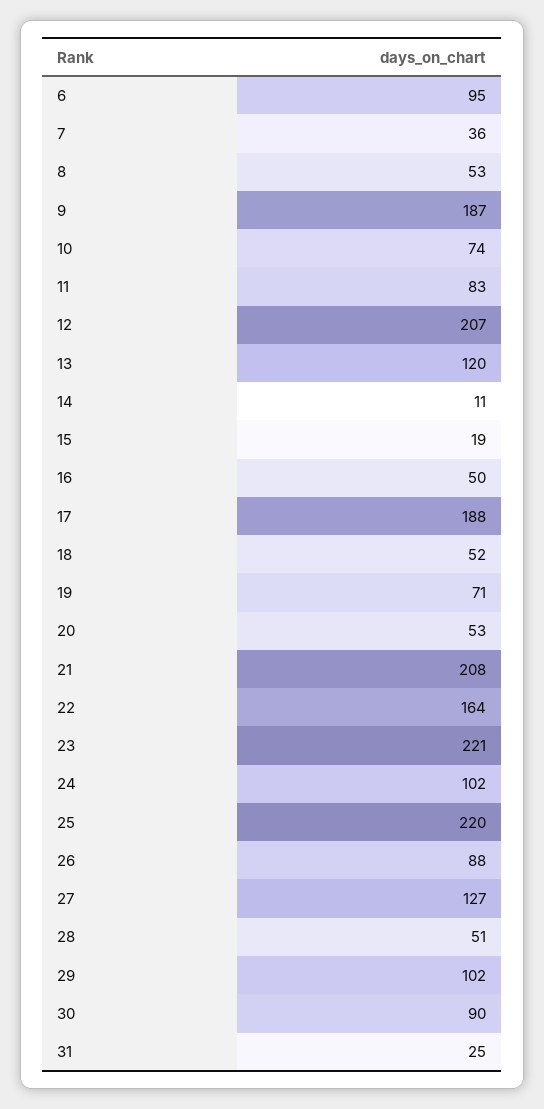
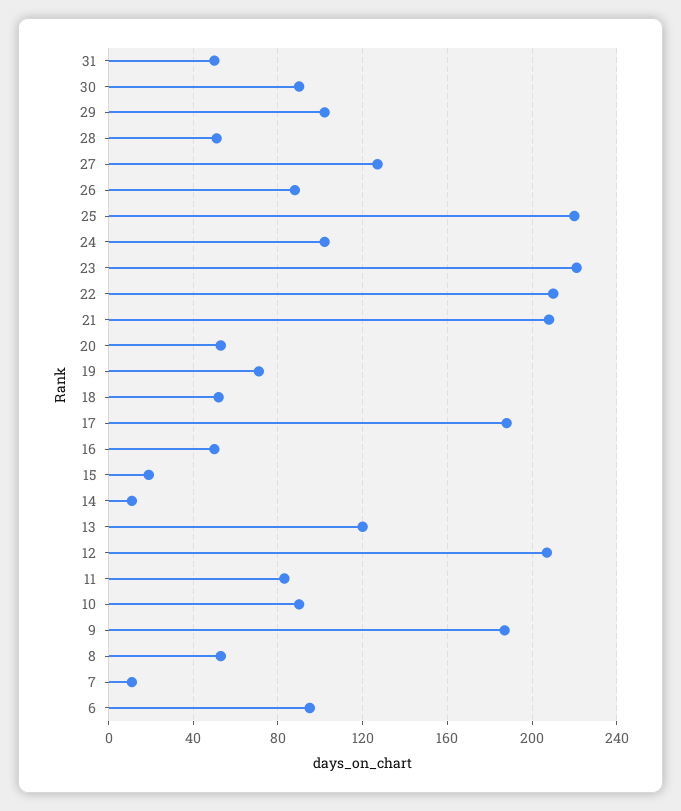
7: 36 -> 10
10: 74 -> 90
22: 164 -> 210
31: 25 -> 50

